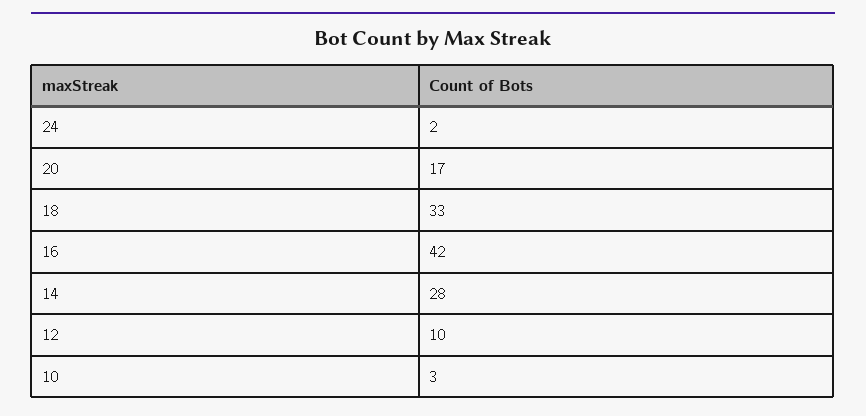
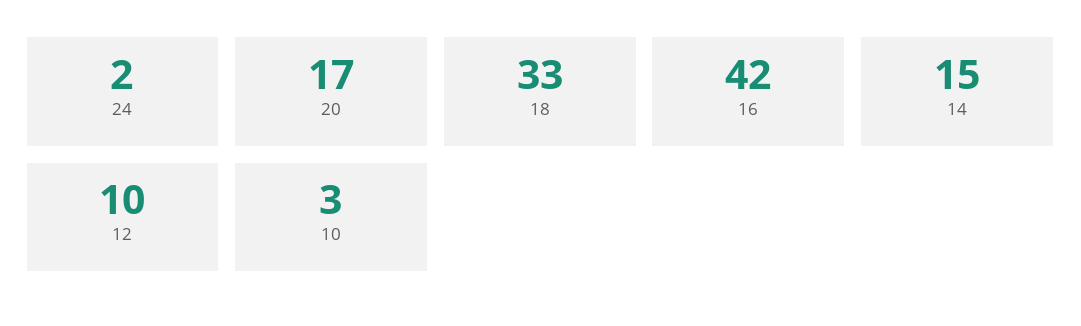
14: 28 -> 15

